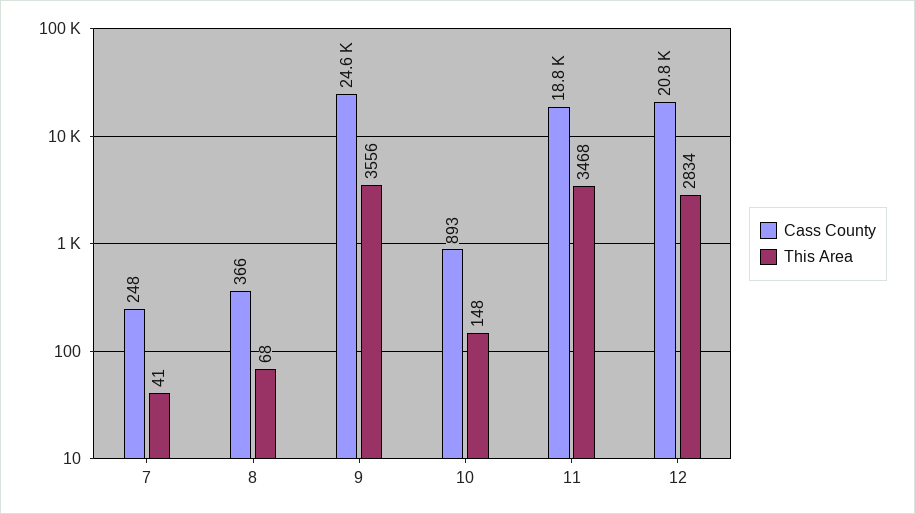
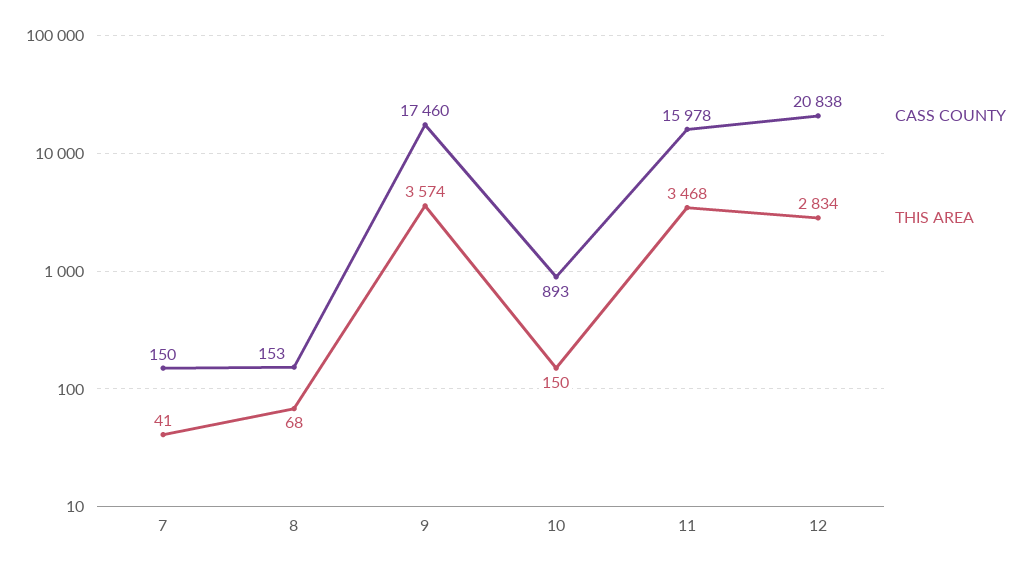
Cass County, 7: 248 -> 150
Cass County, 8: 366 -> 153
Cass County, 9: 24600 -> 17460
This Area, 9: 3556 -> 3574
This Area, 10: 148 -> 150
Cass County, 11: 18800 -> 15978

